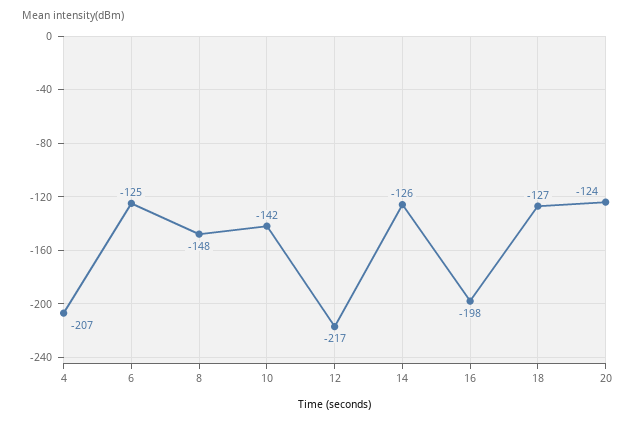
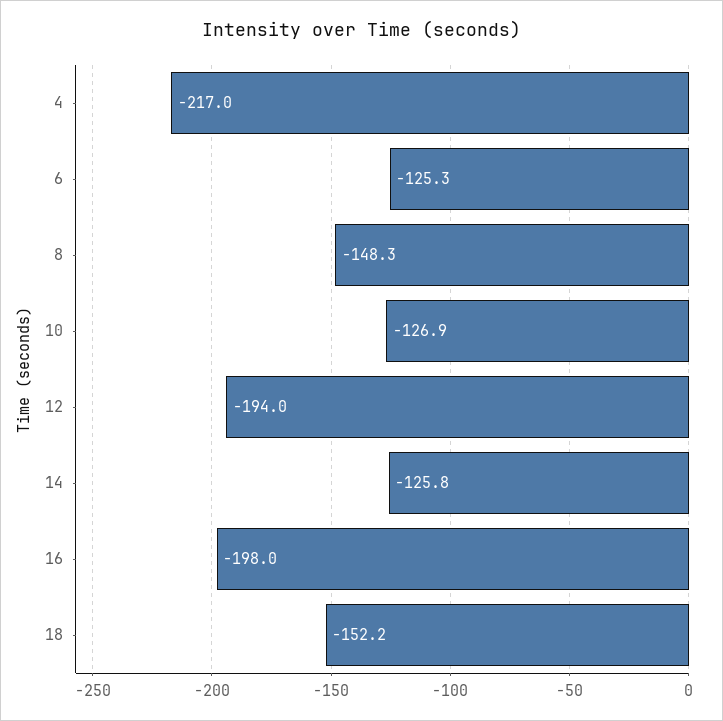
4: -207 -> -217
10: -142 -> -126.9
12: -217 -> -194
18: -127 -> -152.2
20: -124 -> none

